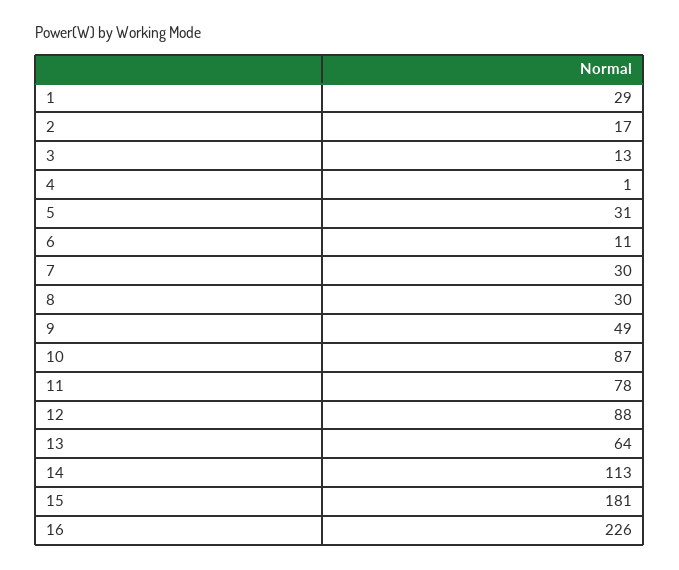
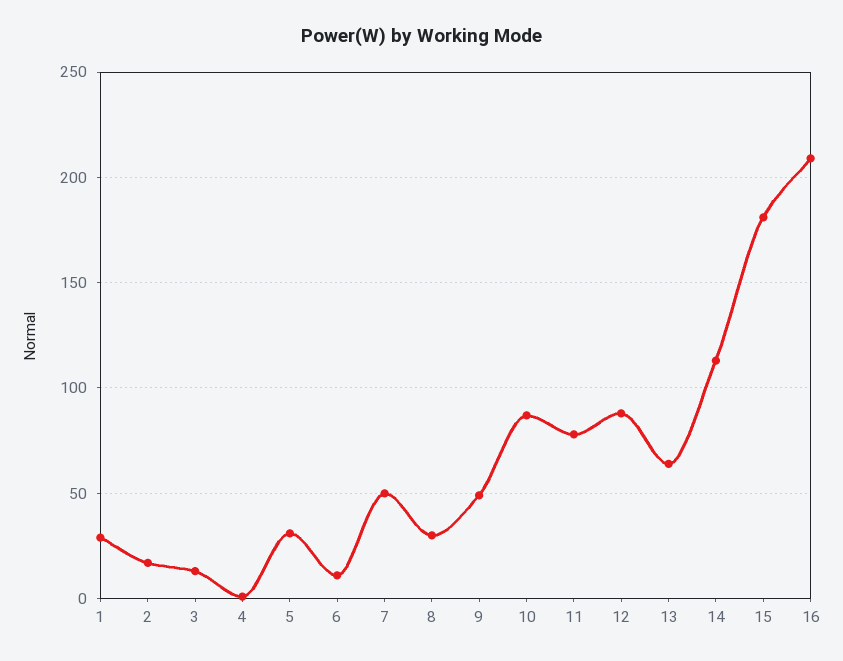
7: 30 -> 50
16: 226 -> 210

